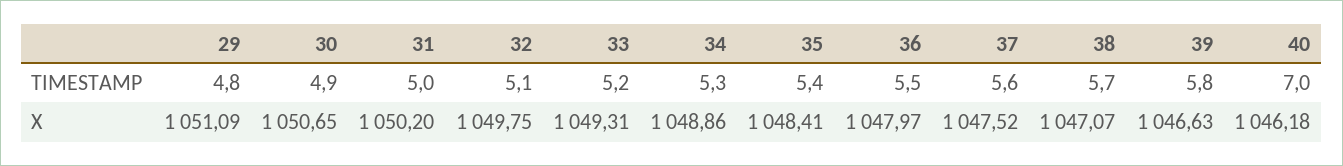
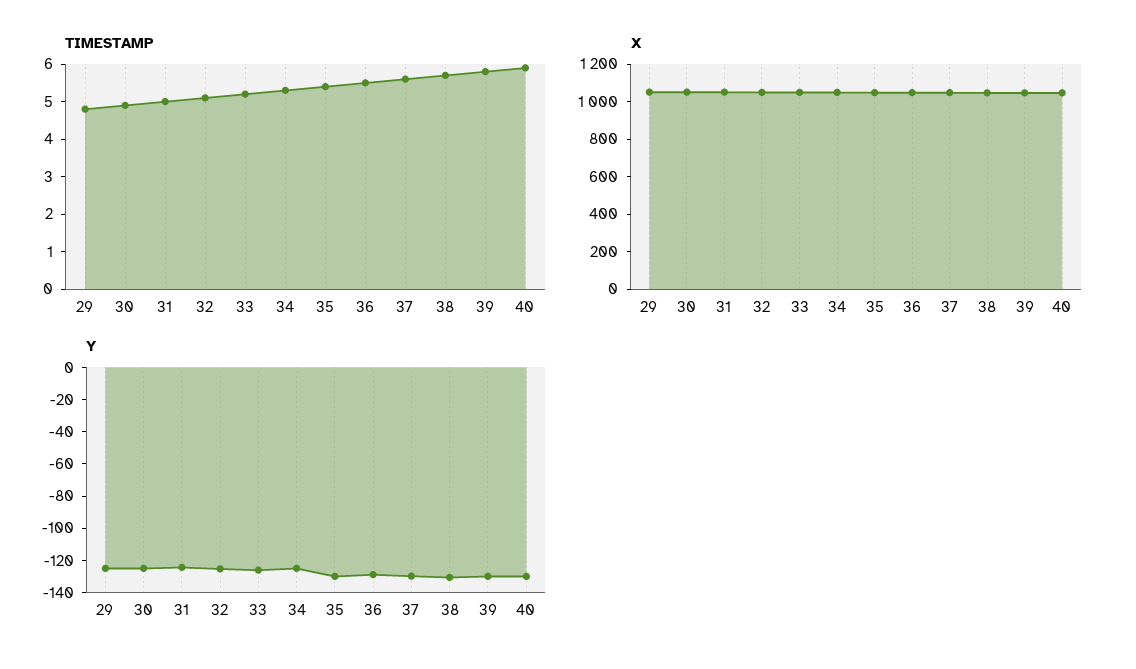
TIMESTAMP, 40: 7 -> 6
Y, 29: none -> -125
Y, 30: none -> -125
Y, 31: none -> -125
Y, 32: none -> -125
Y, 33: none -> -125
Y, 34: none -> -125
Y, 35: none -> -130
Y, 36: none -> -130
Y, 37: none -> -130
Y, 38: none -> -130
Y, 39: none -> -130
Y, 40: none -> -130

